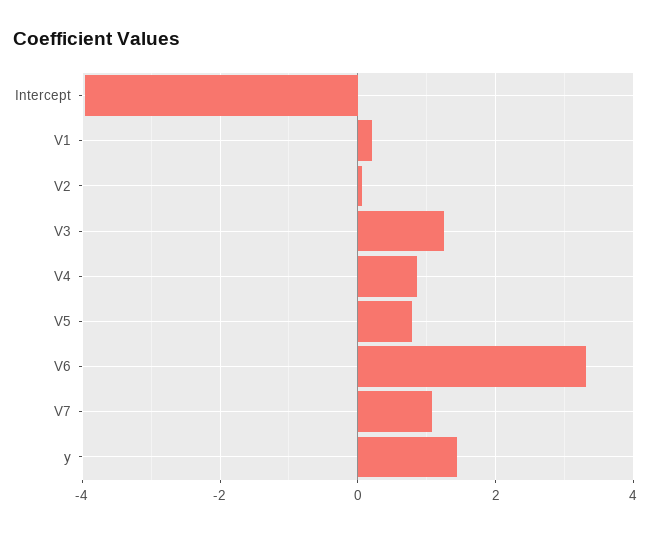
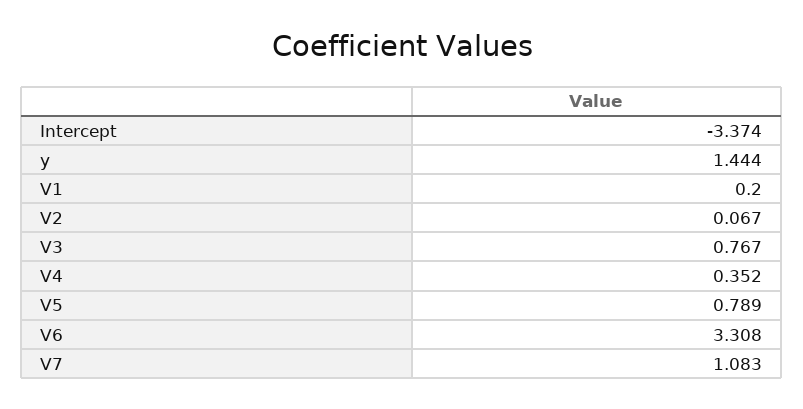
Intercept: -4 -> -3.374
V3: 1.2 -> 0.767
V4: 0.8 -> 0.352

